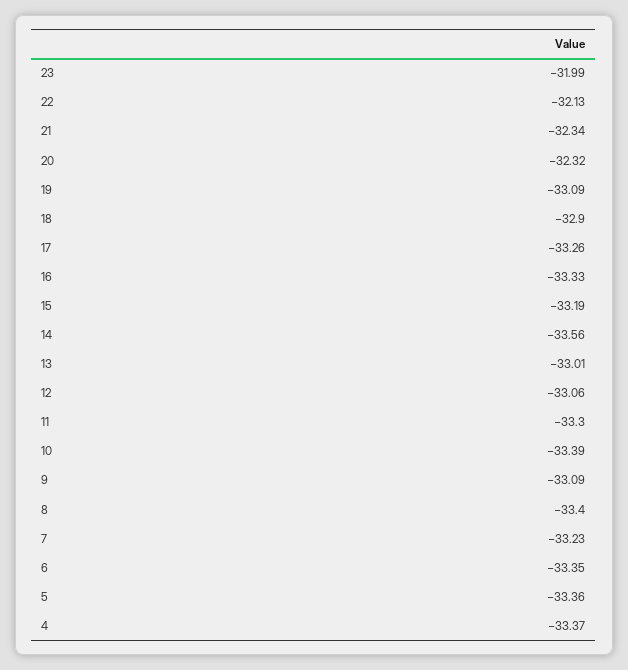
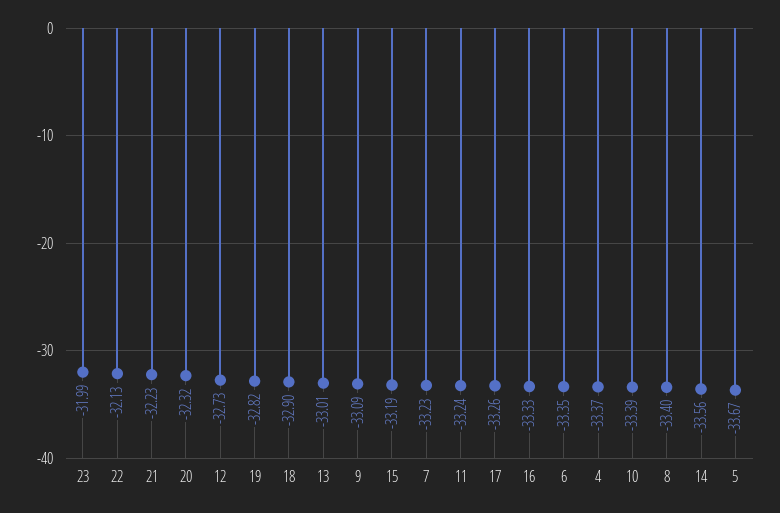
21: -32.34 -> -32.23
19: -33.09 -> -32.82
12: -33.06 -> -32.73
11: -33.3 -> -33.24
5: -33.36 -> -33.67

